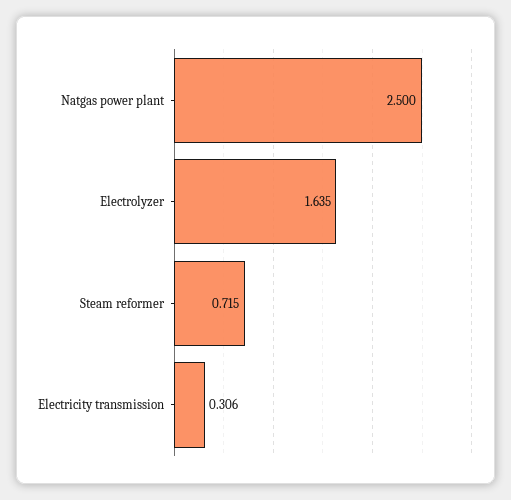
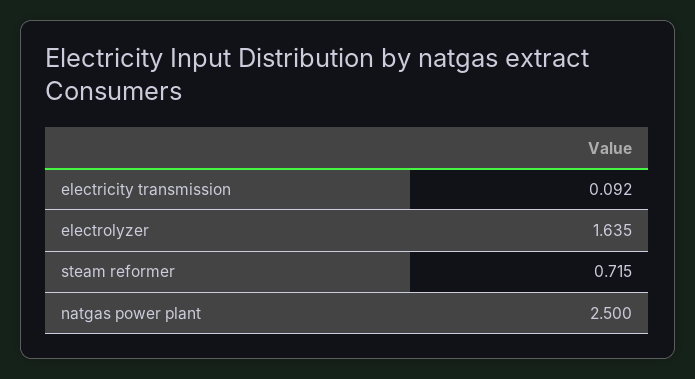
Electricity transmission: 0.306 -> 0.092

